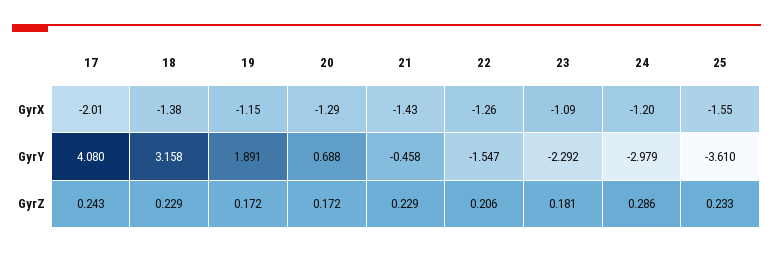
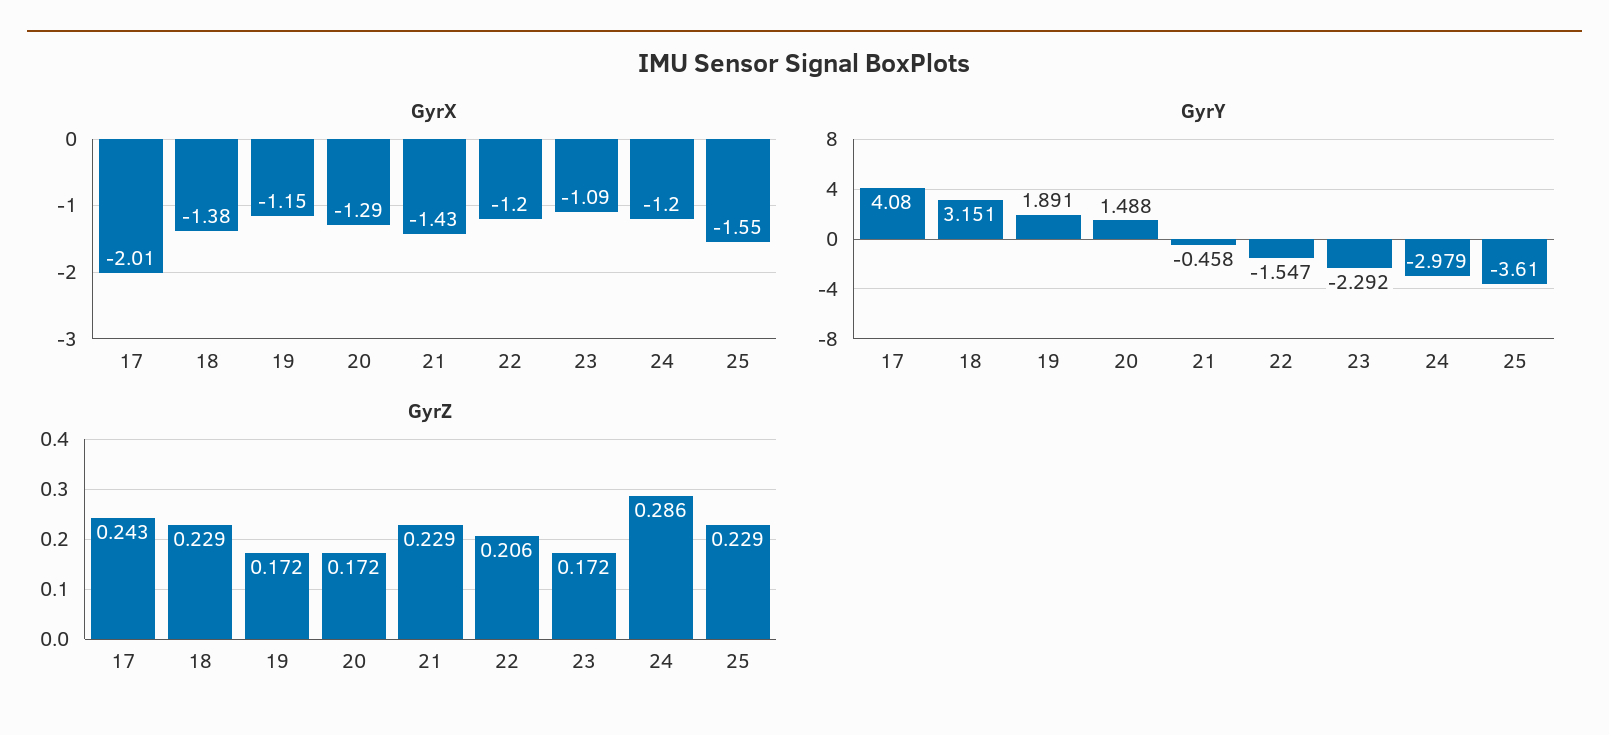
GyrX, 22: -1.26 -> -1.2
GyrY, 18: 3.158 -> 3.151
GyrY, 20: 0.688 -> 1.488
GyrZ, 23: 0.181 -> 0.172
GyrZ, 25: 0.233 -> 0.229

